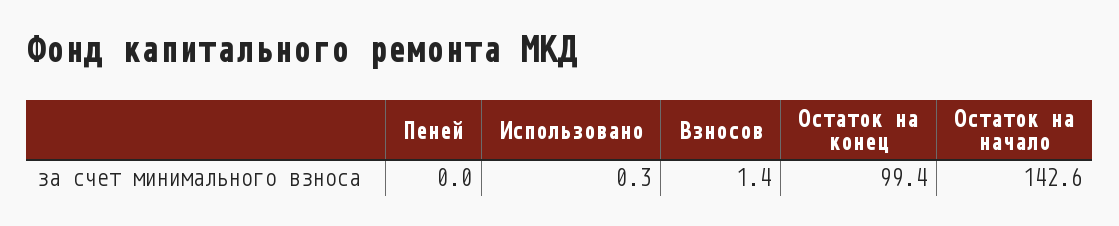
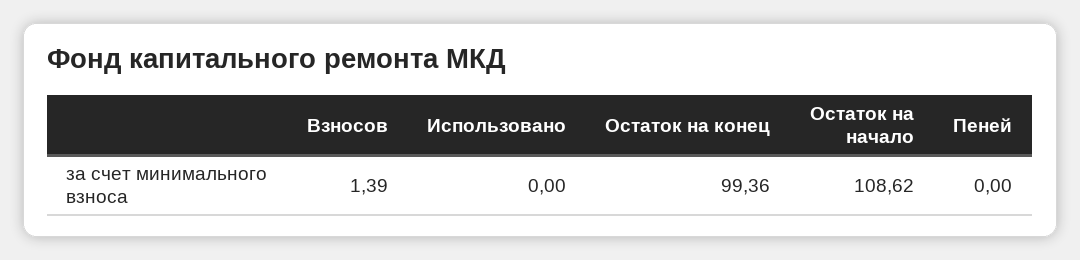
Использовано: 0.3 -> 0
Остаток на начало: 142.6 -> 108.62

